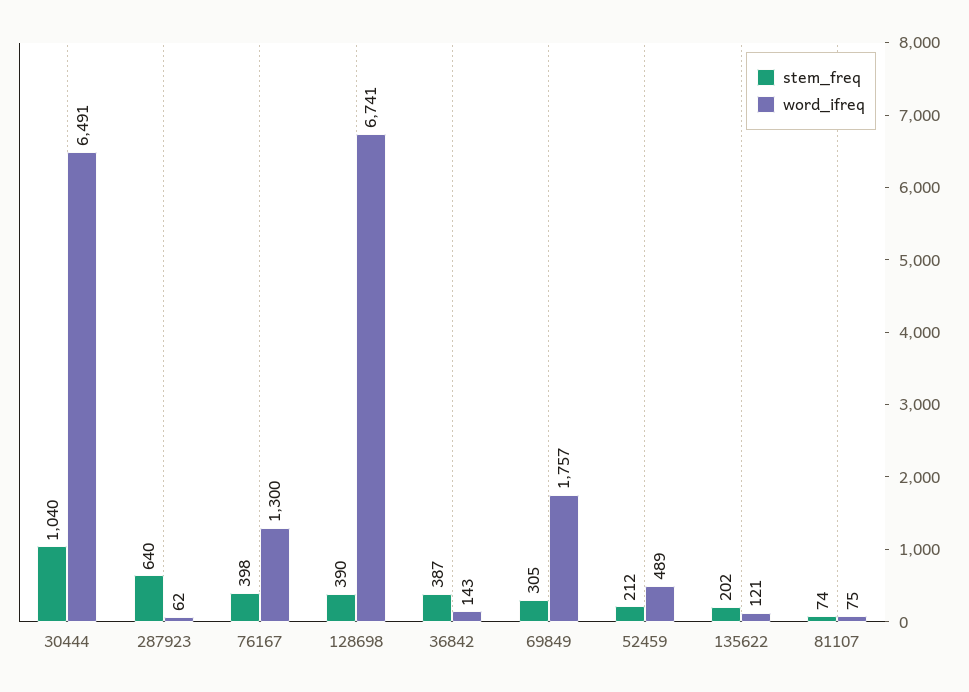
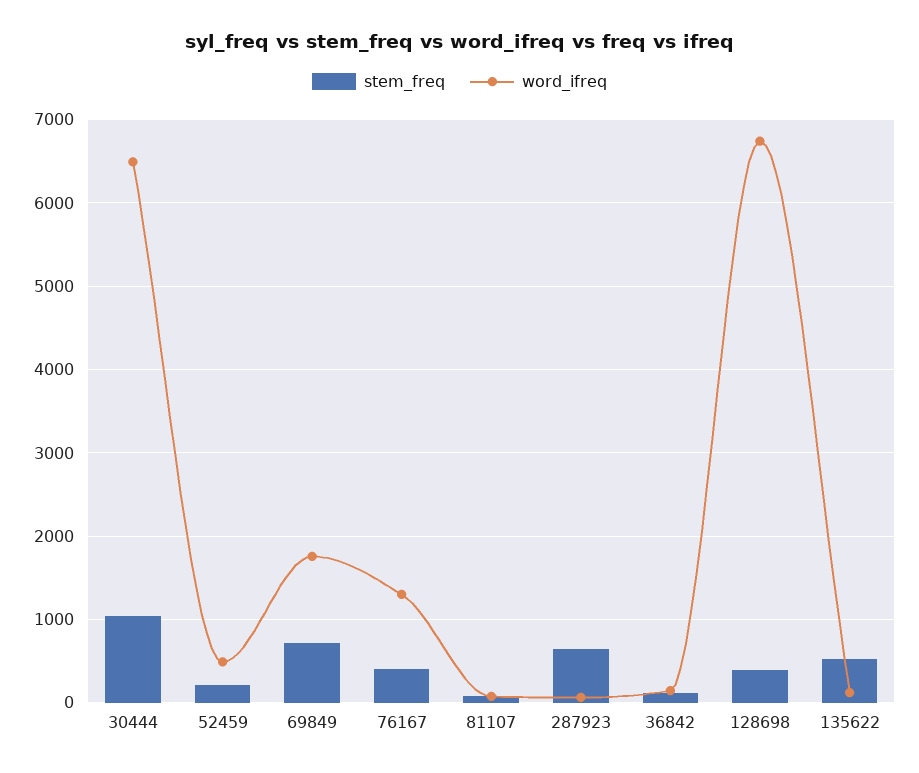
stem_freq, 36842: 387 -> 100
stem_freq, 69849: 305 -> 700
stem_freq, 135622: 202 -> 500

